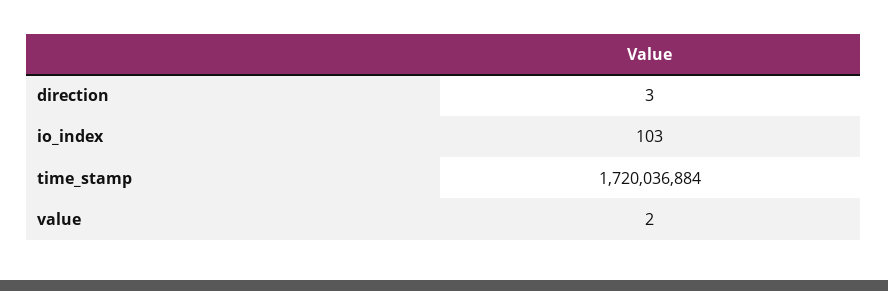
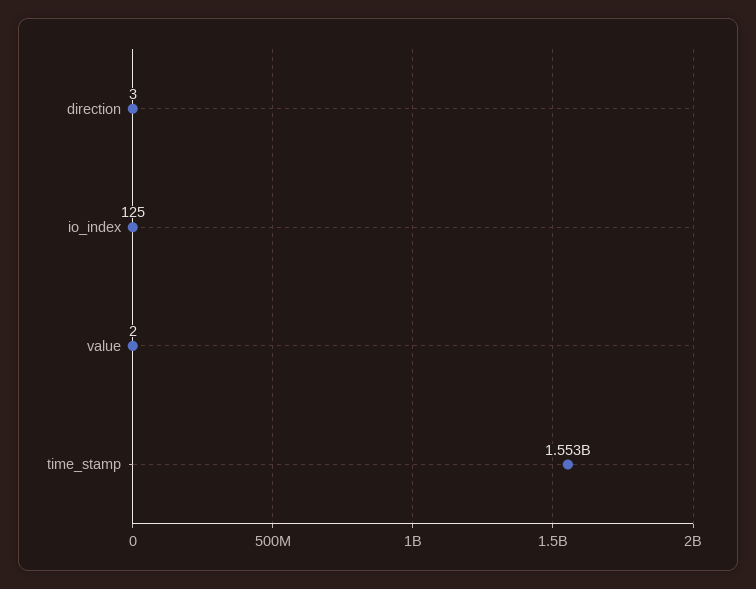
io_index: 103 -> 125
time_stamp: 1720036884 -> 1553000000

